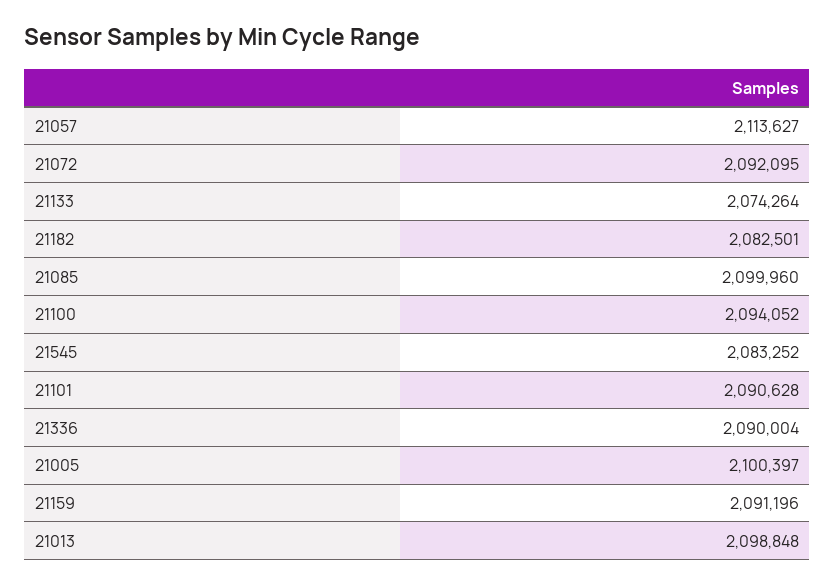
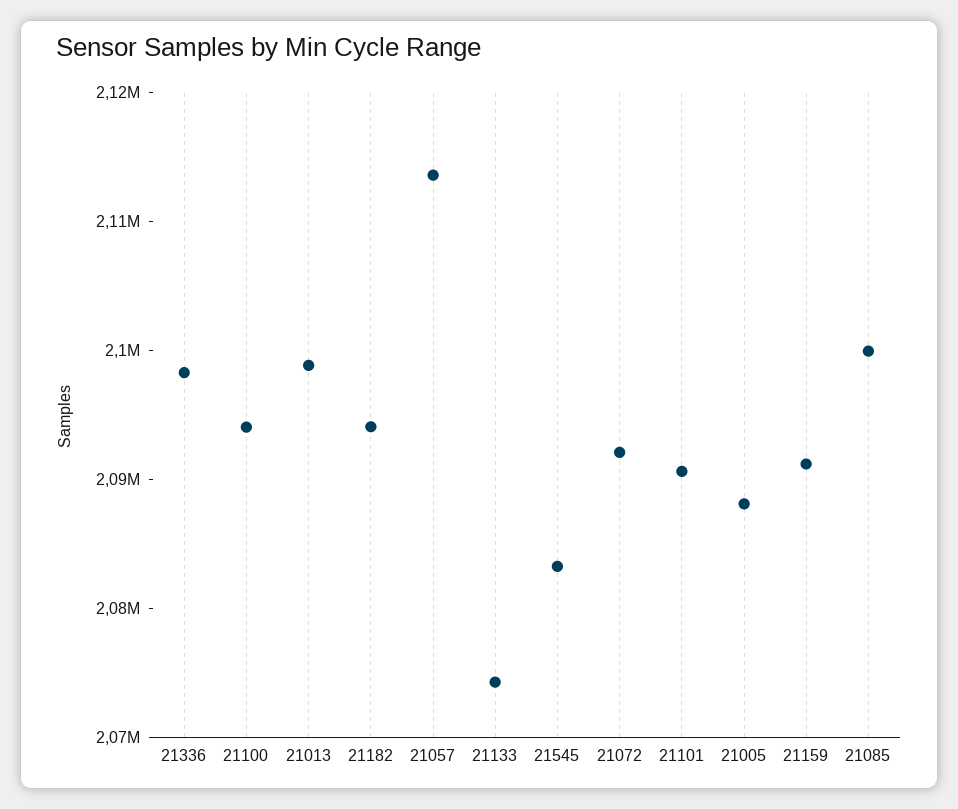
21182: 2082501 -> 2094000
21336: 2090004 -> 2098000
21005: 2100397 -> 2088000

